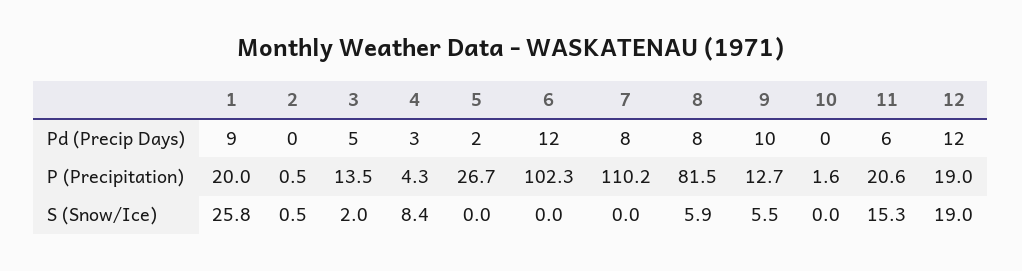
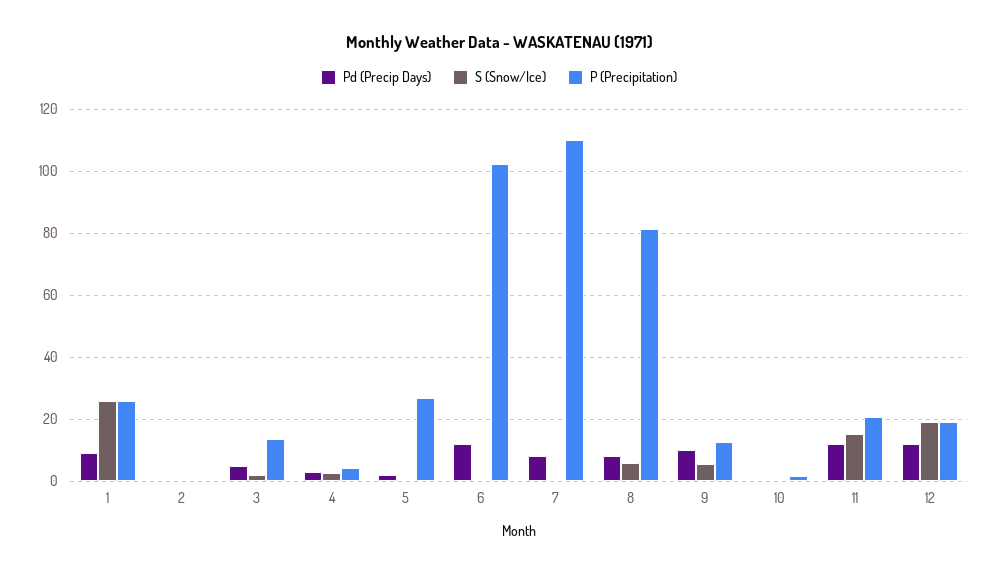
Pd (Precip Days), 11: 6 -> 12
P (Precipitation), 1: 20 -> 26
S (Snow/Ice), 4: 8.4 -> 2

